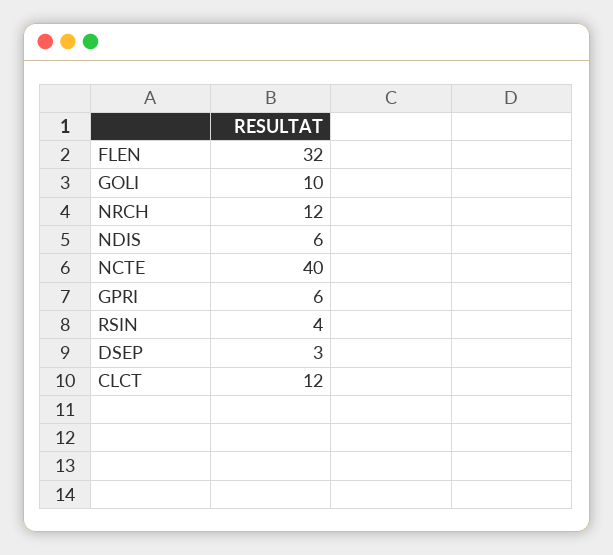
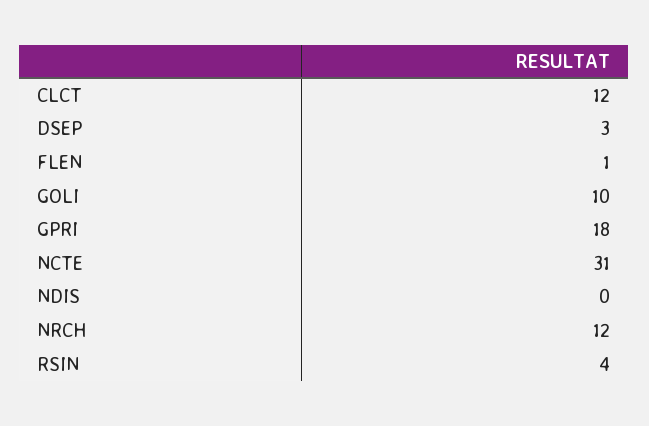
FLEN: 32 -> 1
NDIS: 6 -> 0
NCTE: 40 -> 31
GPRI: 6 -> 18

